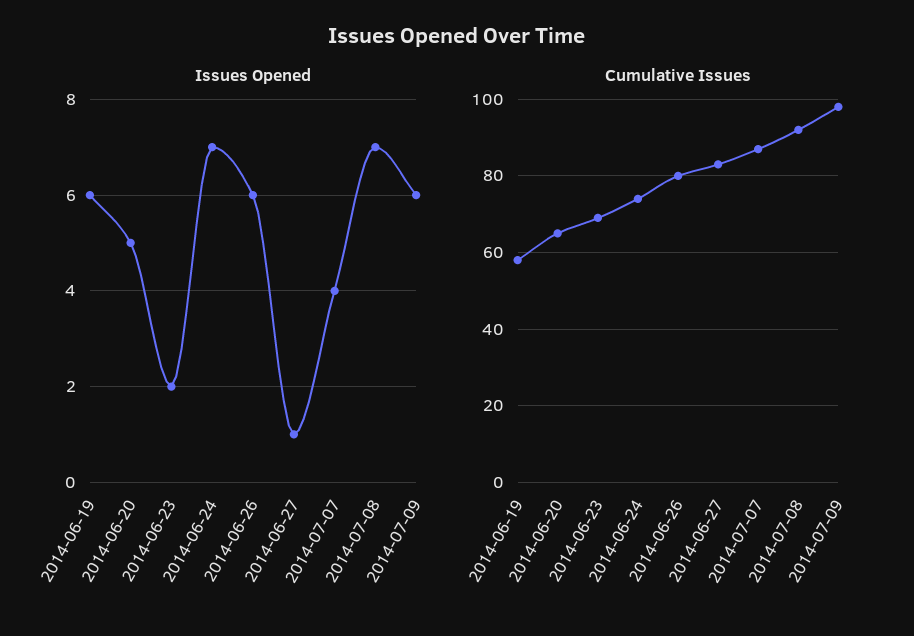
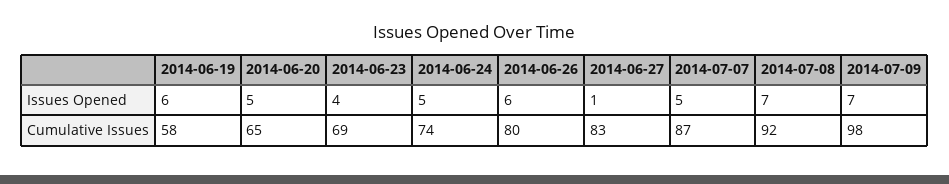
Issues Opened, 2014-06-23: 2 -> 4
Issues Opened, 2014-06-24: 7 -> 5
Issues Opened, 2014-07-07: 4 -> 5
Issues Opened, 2014-07-09: 6 -> 7

